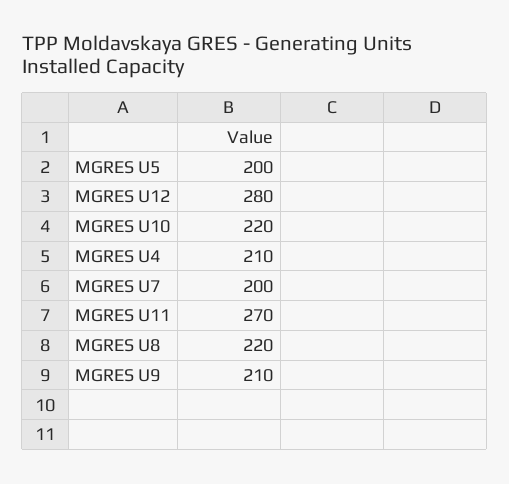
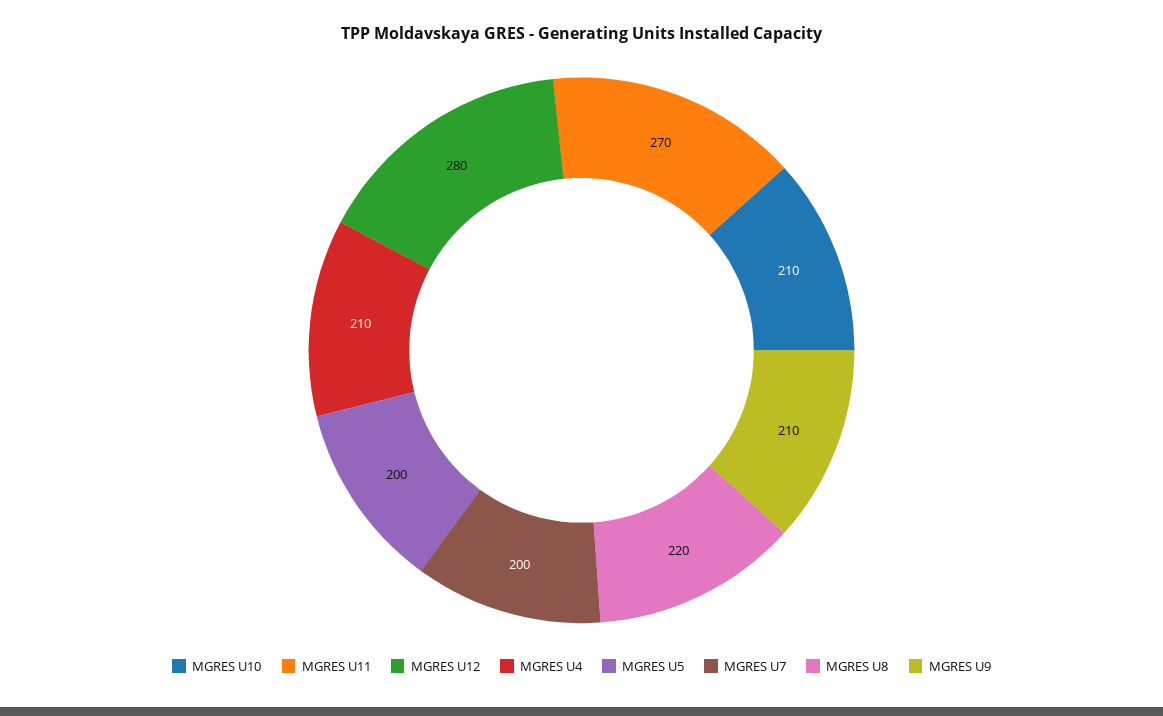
MGRES U10: 220 -> 210

